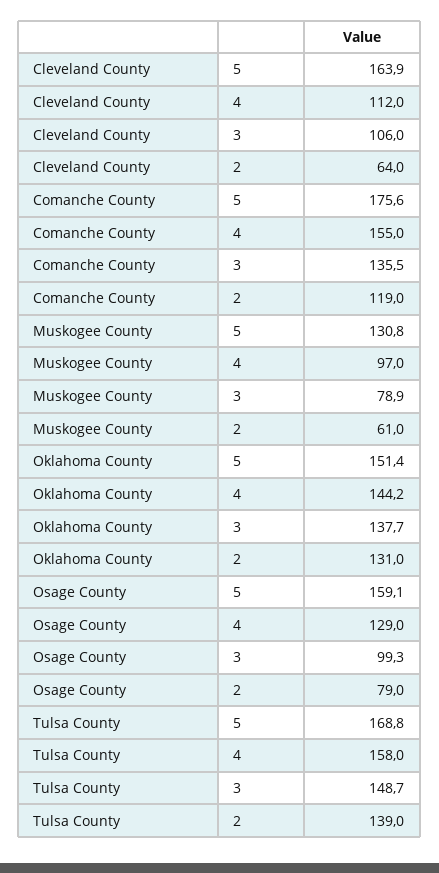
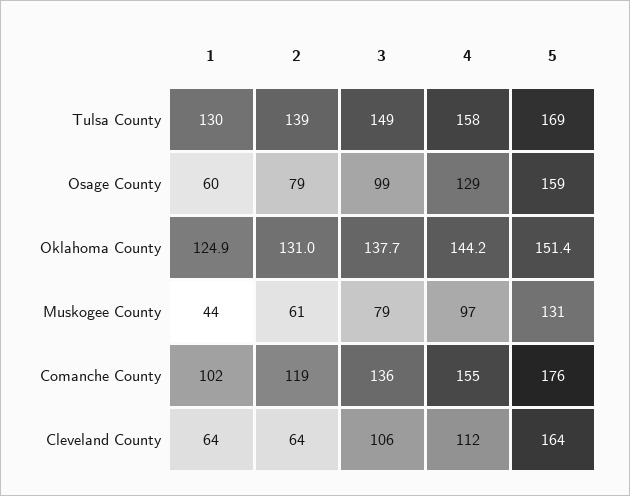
Tulsa County, 1: none -> 130
Osage County, 1: none -> 60
Oklahoma County, 1: none -> 124.9
Muskogee County, 1: none -> 44
Comanche County, 1: none -> 102
Cleveland County, 1: none -> 64

